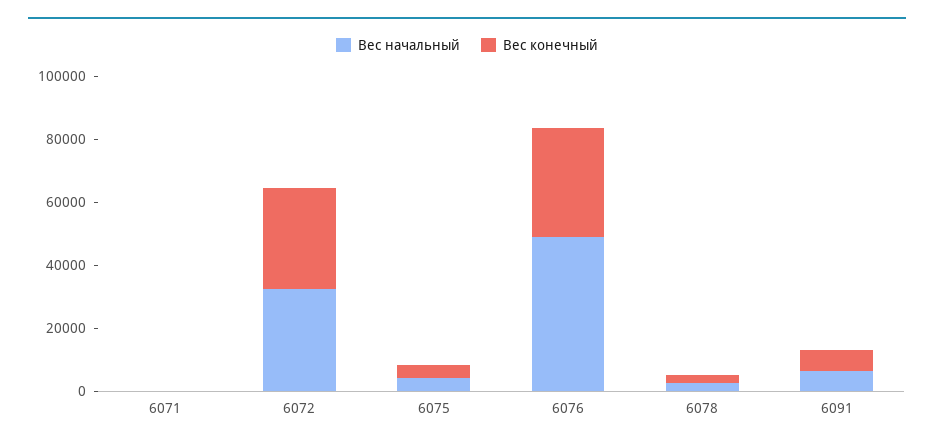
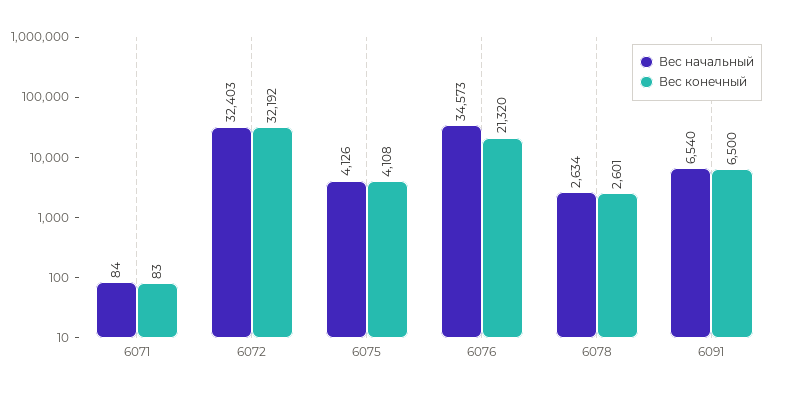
Вес начальный, 6076: 50000 -> 34573
Вес конечный, 6076: 35000 -> 21320

